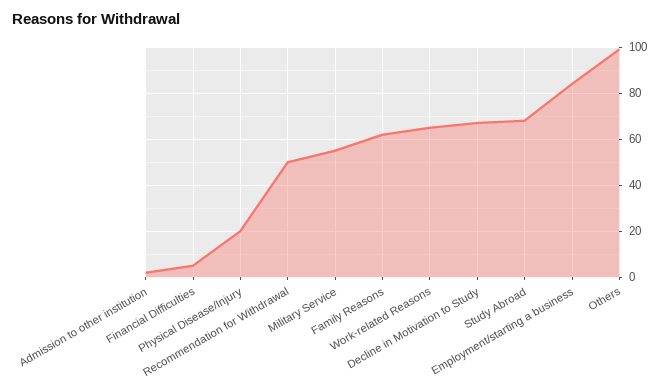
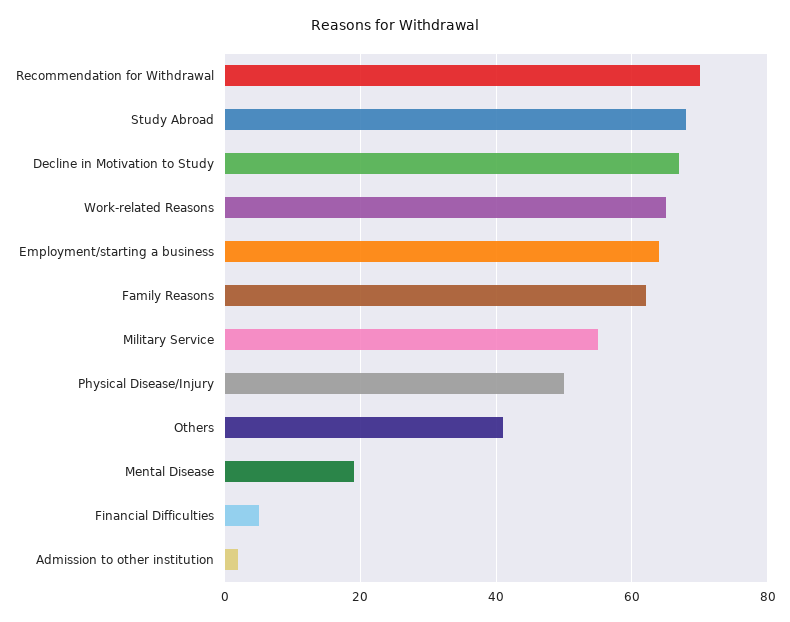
Physical Disease/Injury: 20 -> 50
Recommendation for Withdrawal: 50 -> 70
Employment/starting a business: 85 -> 65
Others: 100 -> 40
Mental Disease: none -> 20

